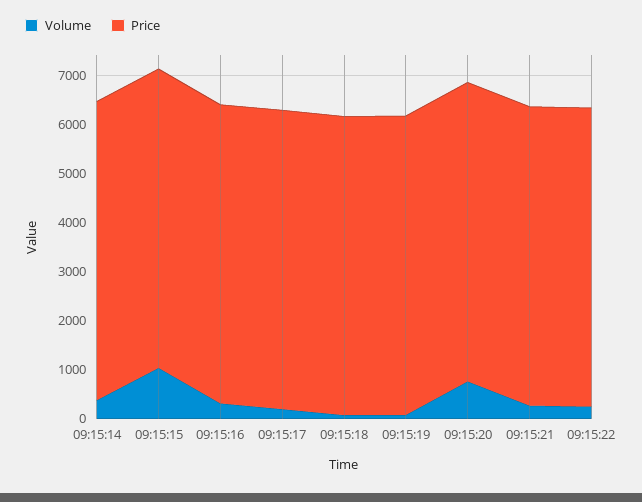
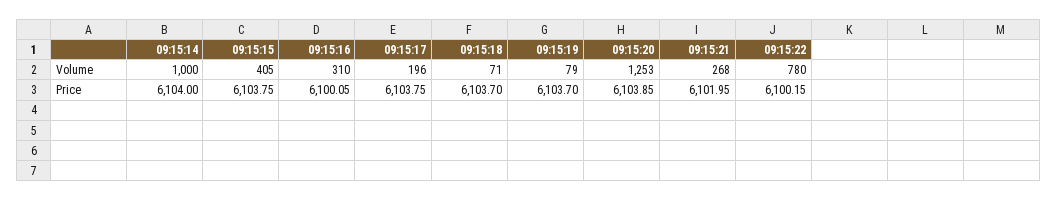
Volume, 09:15:14: 400 -> 1000
Volume, 09:15:15: 1000 -> 405
Volume, 09:15:20: 800 -> 1253
Volume, 09:15:22: 200 -> 780

